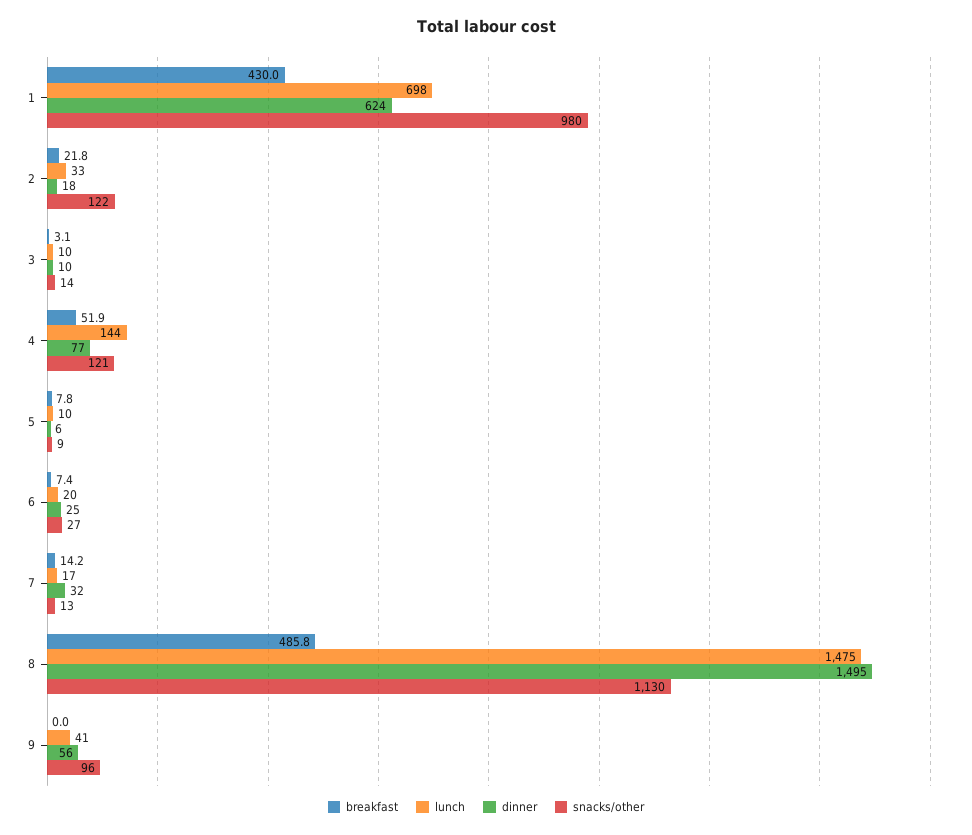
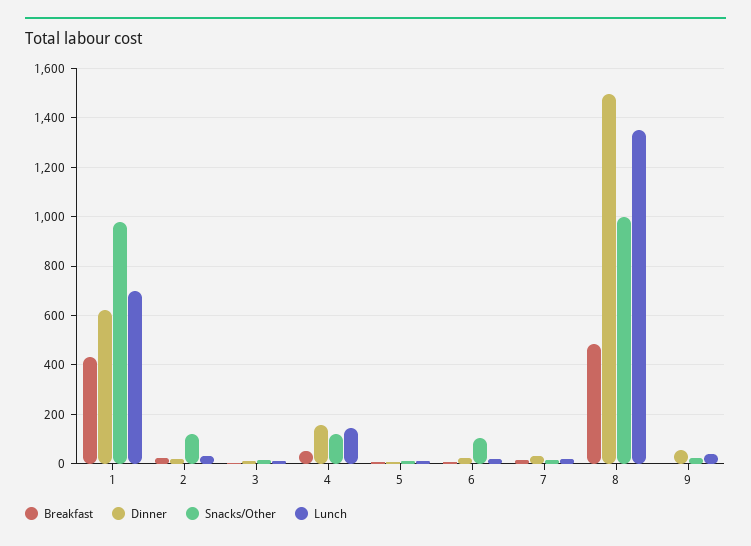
dinner, 4: 77 -> 150
snacks/other, 6: 27 -> 100
lunch, 8: 1475 -> 1350
snacks/other, 8: 1130 -> 1000
snacks/other, 9: 96 -> 25

